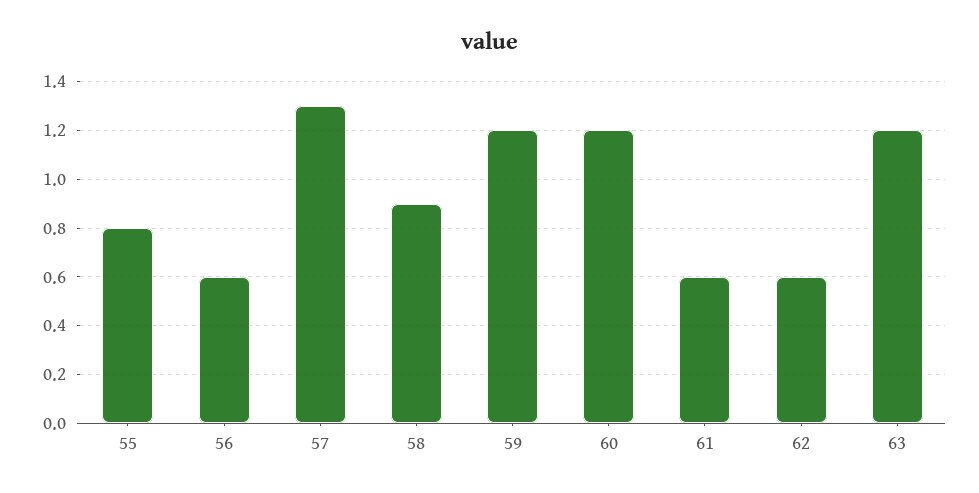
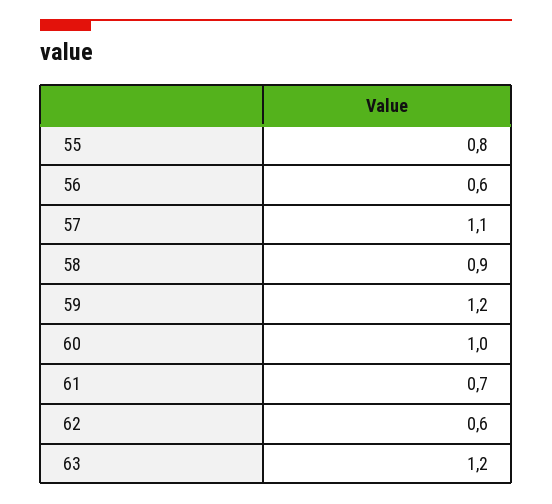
57: 1.3 -> 1.1
60: 1.2 -> 1
61: 0.6 -> 0.7

